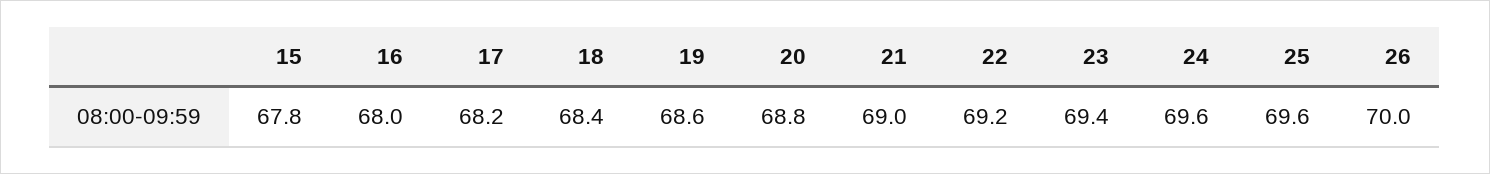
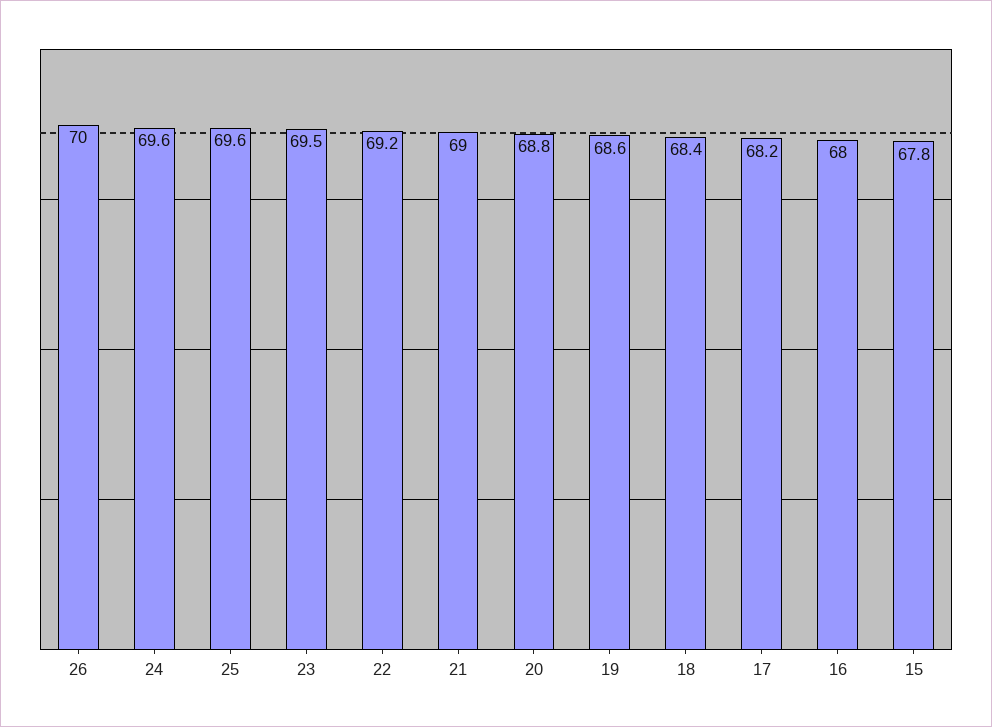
23: 69.4 -> 69.5

